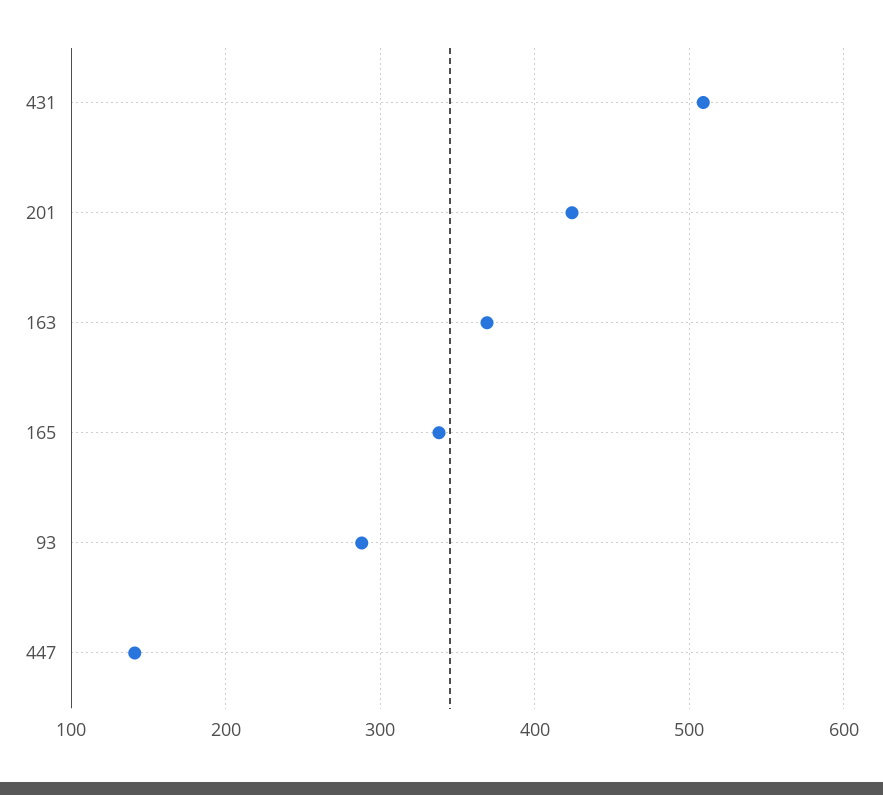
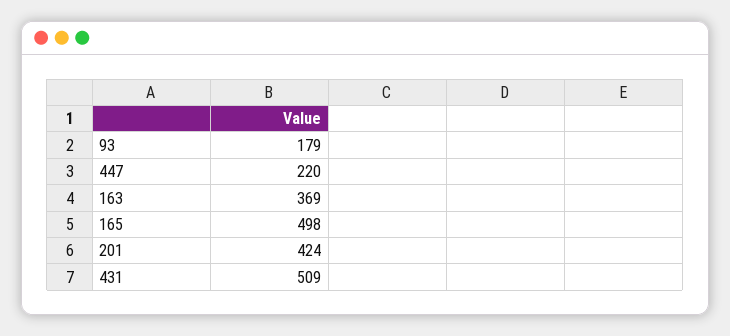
165: 340 -> 498
93: 290 -> 179
447: 140 -> 220

